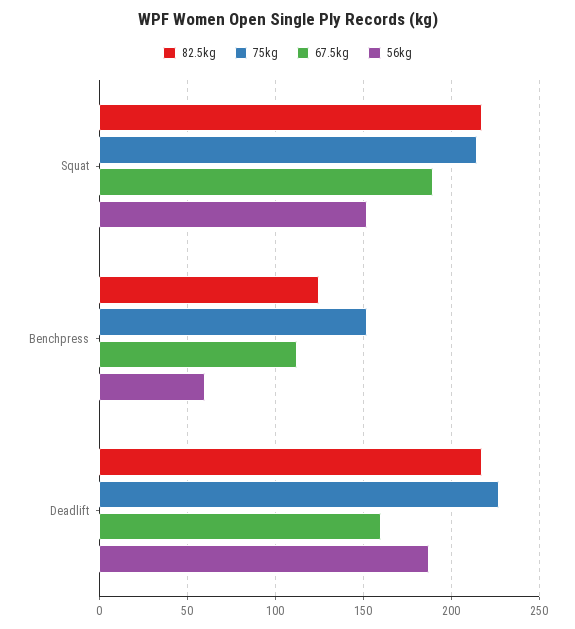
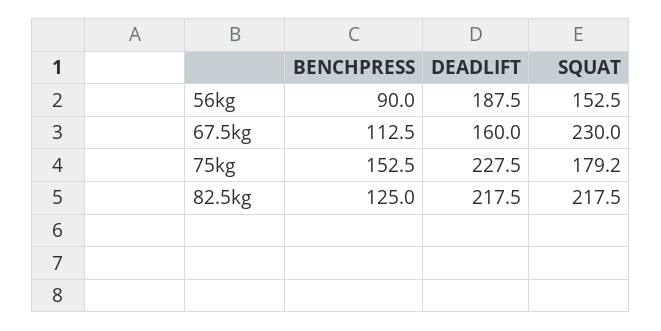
75kg, Squat: 215 -> 179.2
67.5kg, Squat: 190 -> 230
56kg, Benchpress: 60 -> 90

